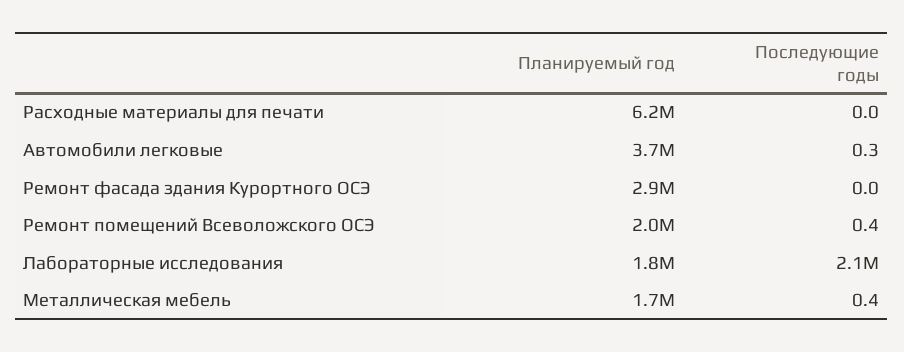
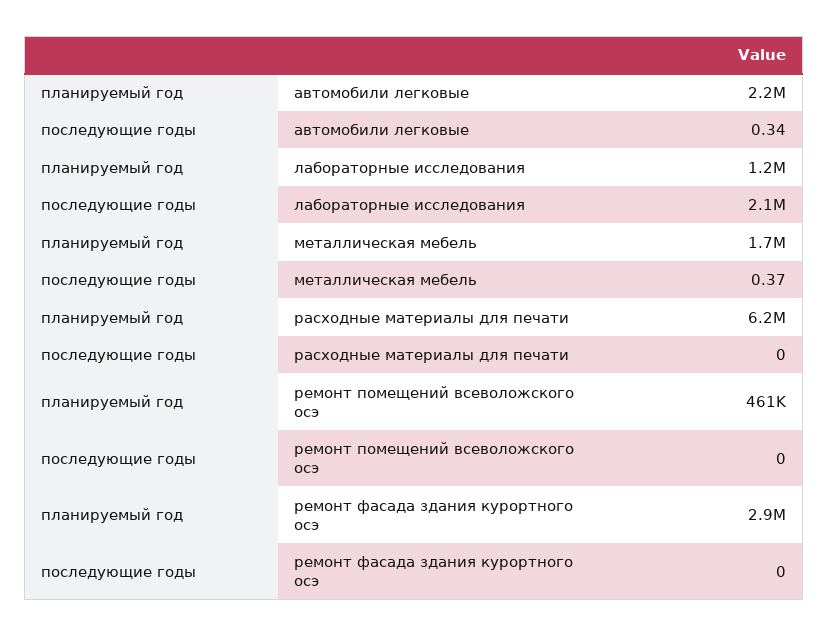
Планируемый год, Автомобили легковые: 3700000 -> 2200000
Планируемый год, Ремонт помещений Всеволожского ОСЭ: 2000000 -> 461000
Последующие годы, Ремонт помещений Всеволожского ОСЭ: 0.4 -> 0
Планируемый год, Лабораторные исследования: 1800000 -> 1200000

